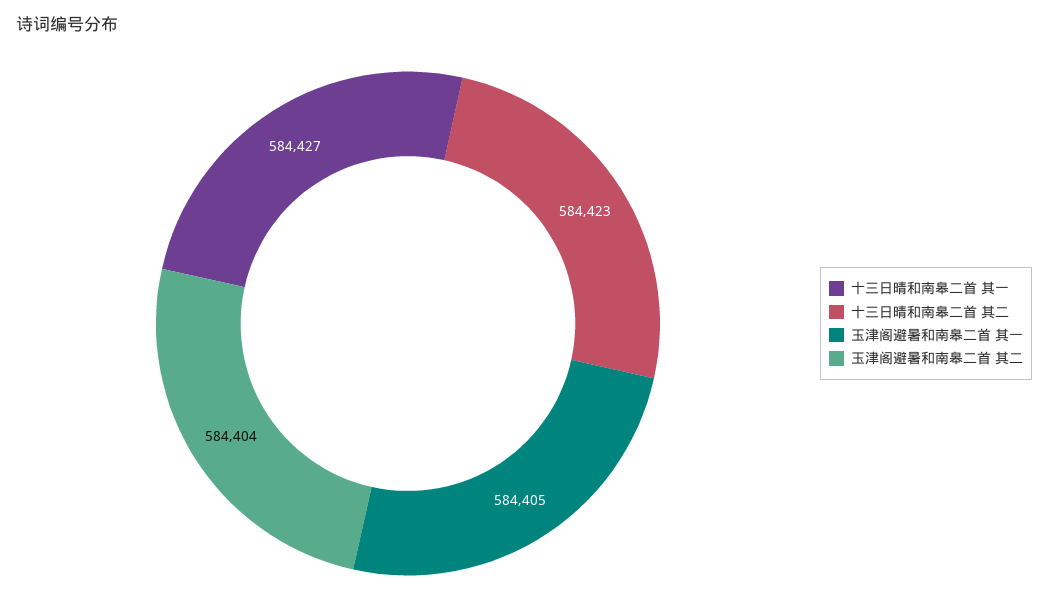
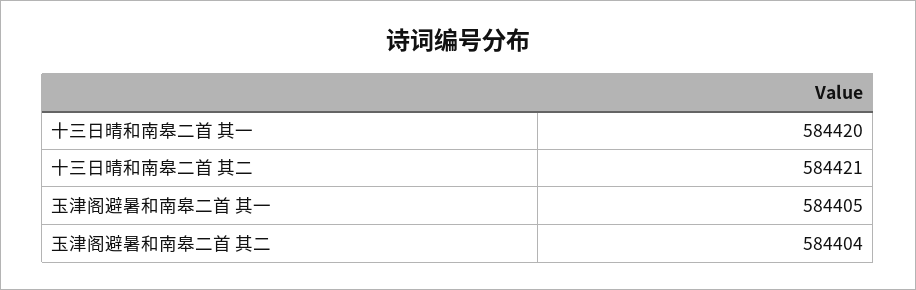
十三日晴和南皋二首 其一: 584427 -> 584420
十三日晴和南皋二首 其二: 584423 -> 584421

